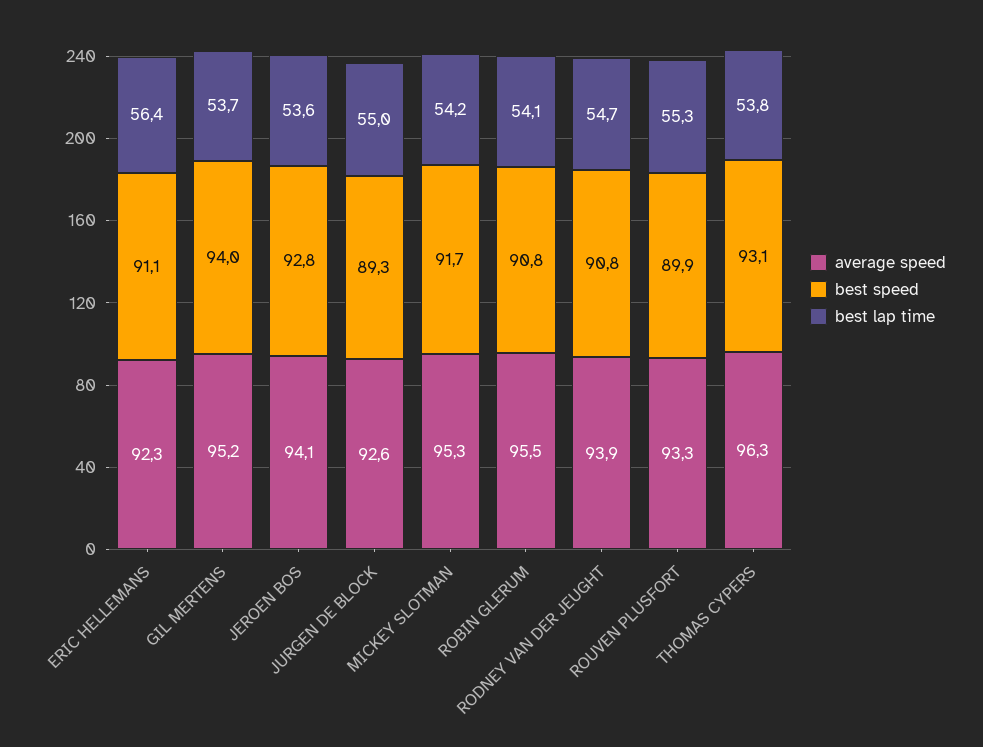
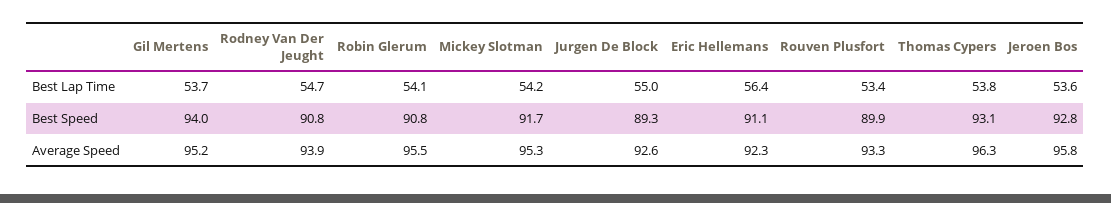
average speed, JEROEN BOS: 94.1 -> 95.8
best lap time, ROUVEN PLUSFORT: 55.3 -> 53.4

